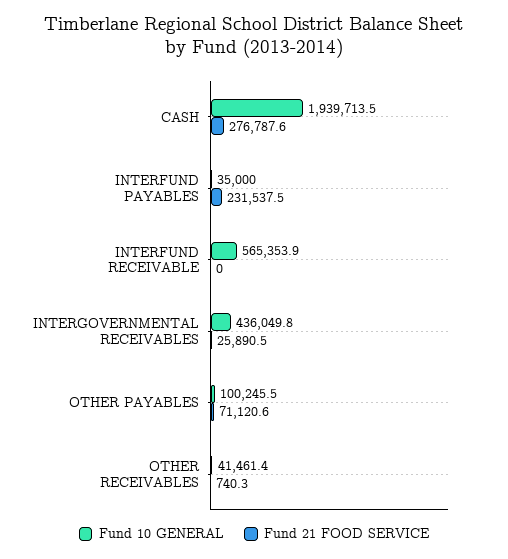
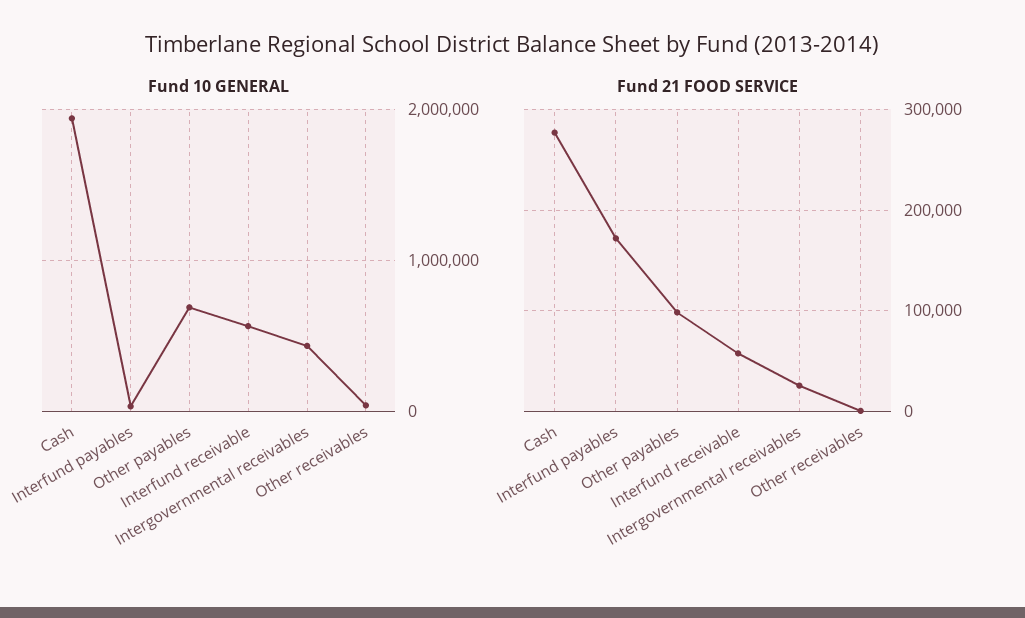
Fund 21 FOOD SERVICE, INTERFUND PAYABLES: 231537.5 -> 170000
Fund 21 FOOD SERVICE, INTERFUND RECEIVABLE: 0 -> 60000
Fund 10 GENERAL, OTHER PAYABLES: 100245.5 -> 700000
Fund 21 FOOD SERVICE, OTHER PAYABLES: 71120.6 -> 100000

